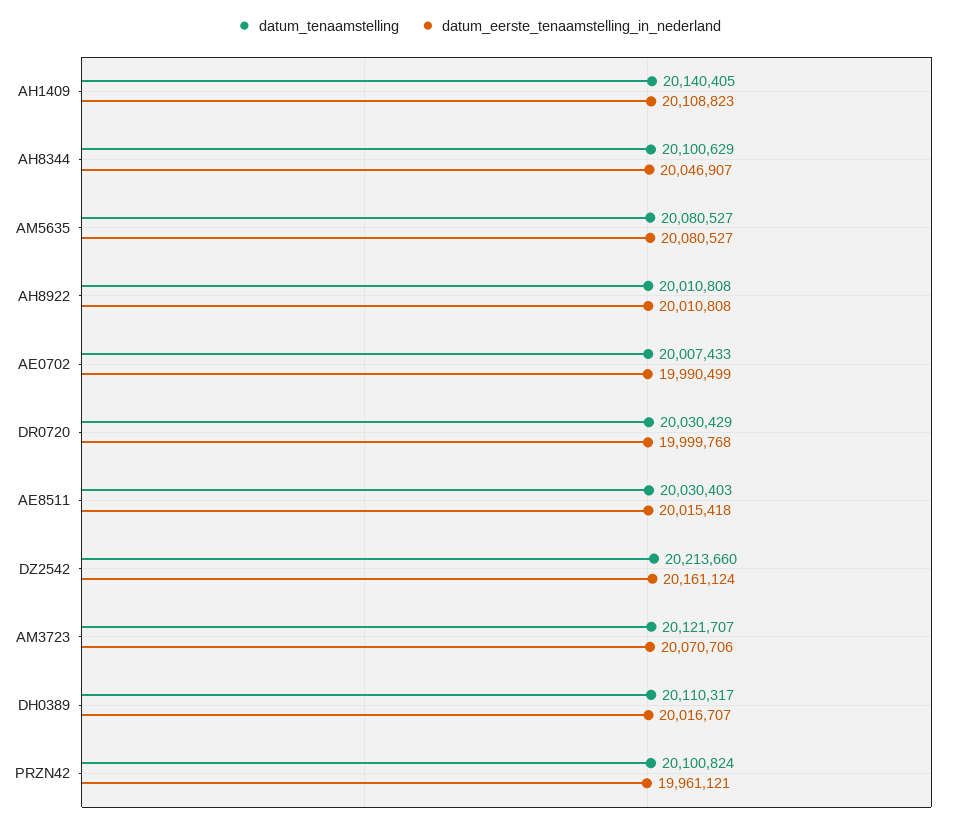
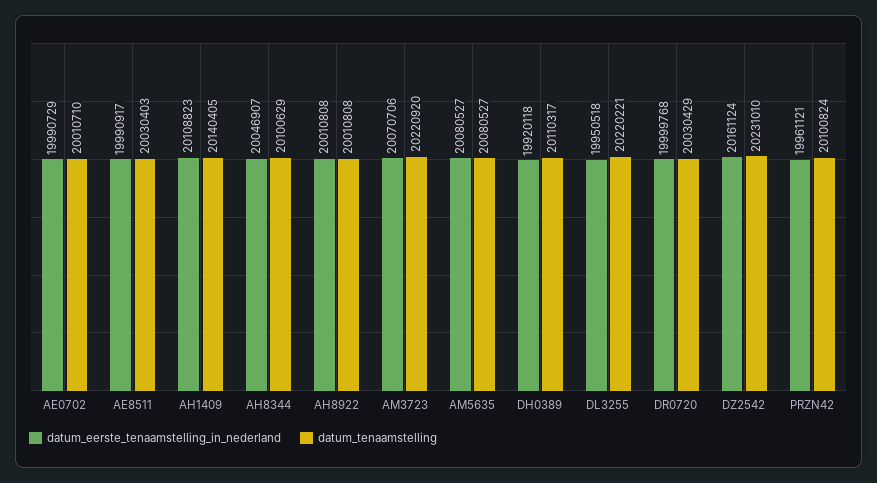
datum_tenaamstelling, AE0702: 20007433 -> 20010710
datum_eerste_tenaamstelling_in_nederland, AE0702: 19990499 -> 19990729
datum_eerste_tenaamstelling_in_nederland, AE8511: 20015418 -> 19990917
datum_tenaamstelling, DZ2542: 20213660 -> 20231010
datum_tenaamstelling, AM3723: 20121707 -> 20220920
datum_eerste_tenaamstelling_in_nederland, DH0389: 20016707 -> 19920118
datum_eerste_tenaamstelling_in_nederland, DL3255: none -> 19950518
datum_tenaamstelling, DL3255: none -> 20220221

